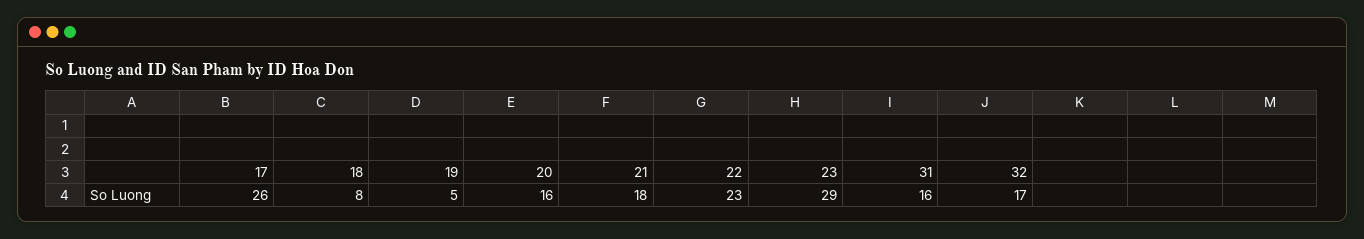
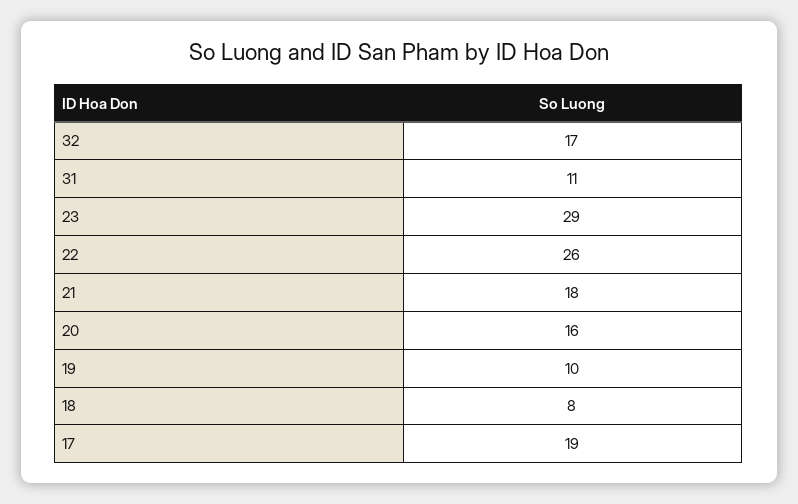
17: 26 -> 19
19: 5 -> 10
22: 23 -> 26
31: 16 -> 11

